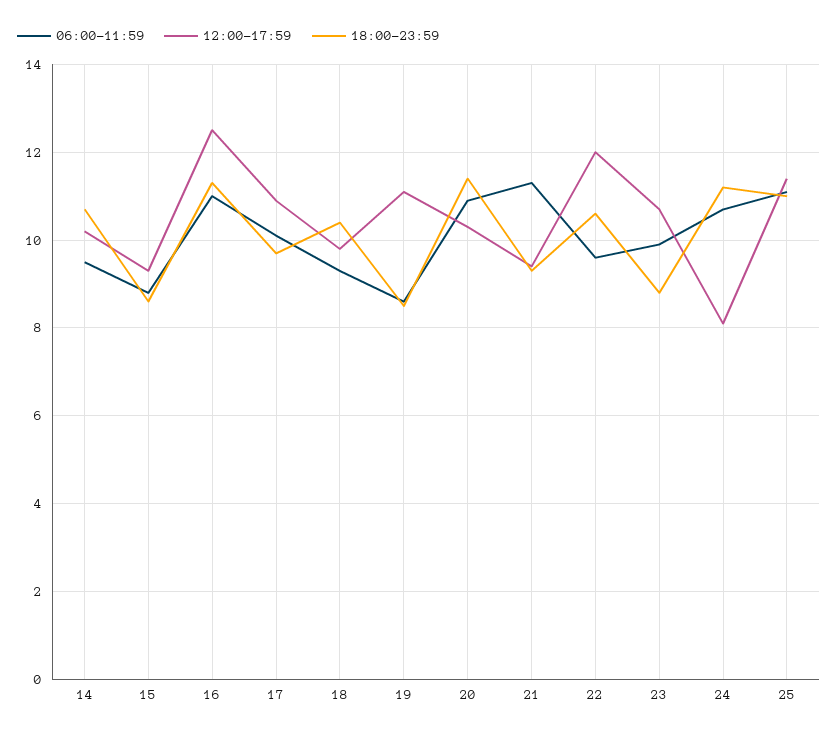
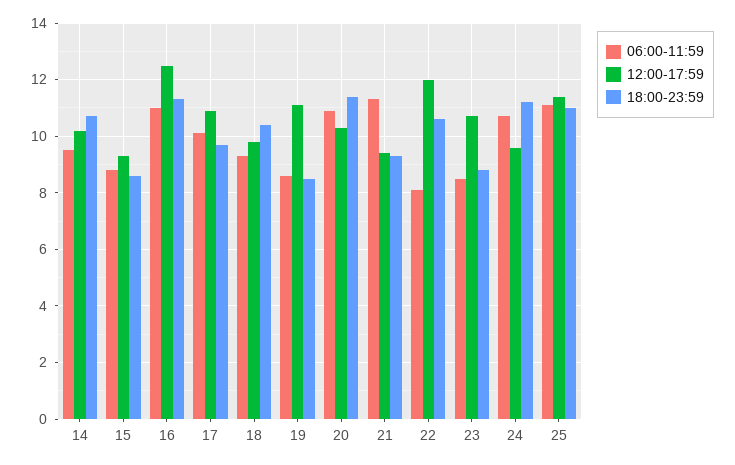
06:00-11:59, 22: 9.5 -> 8
06:00-11:59, 23: 10 -> 8.5
12:00-17:59, 24: 8 -> 9.5

